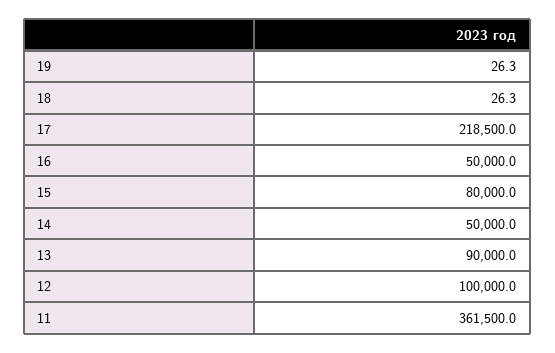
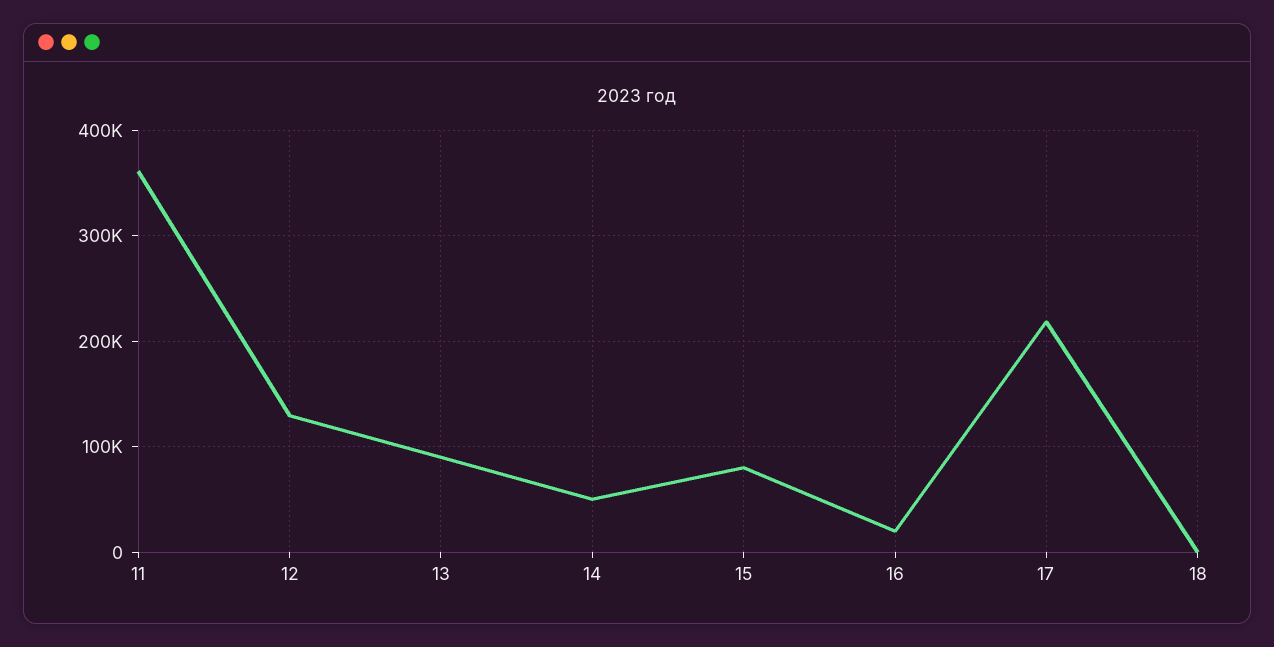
19: 26.3 -> none
16: 50000 -> 20000
12: 100000 -> 130000

